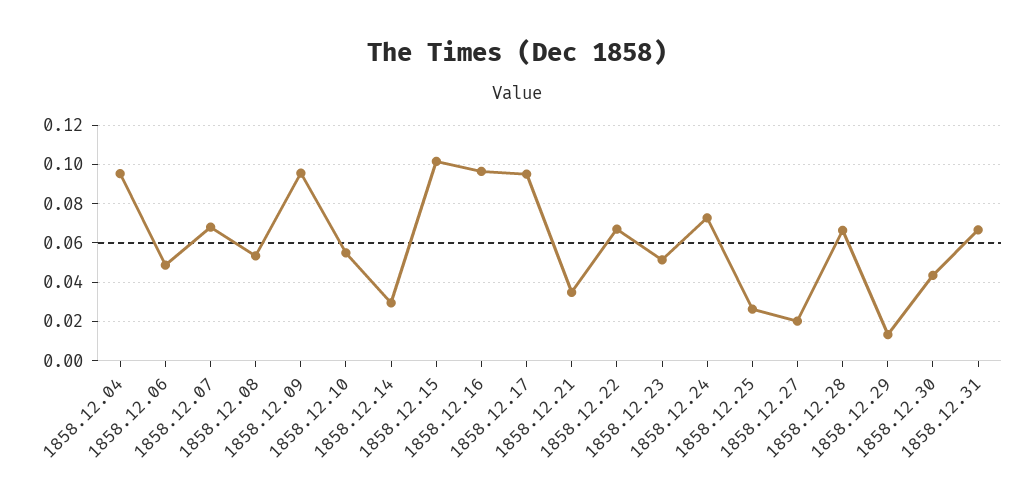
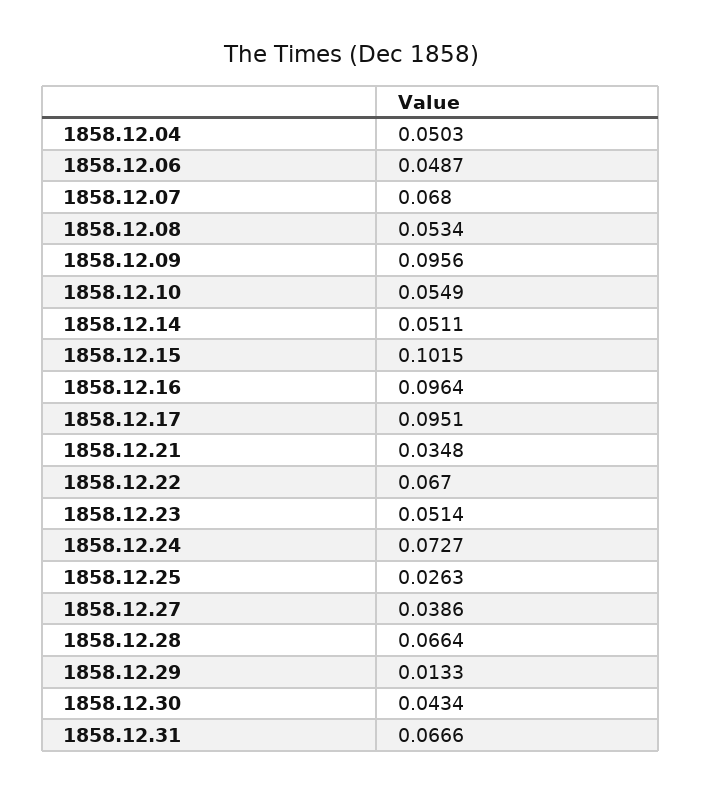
1858.12.04: 0.095 -> 0.0503
1858.12.14: 0.03 -> 0.0511
1858.12.27: 0.02 -> 0.0386

